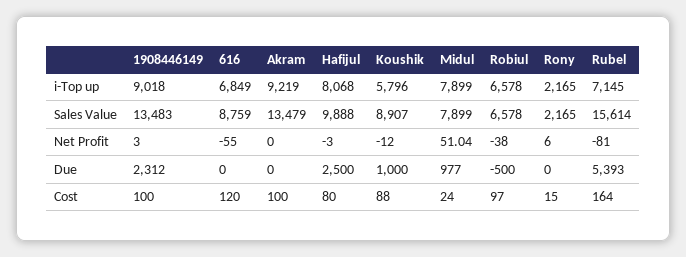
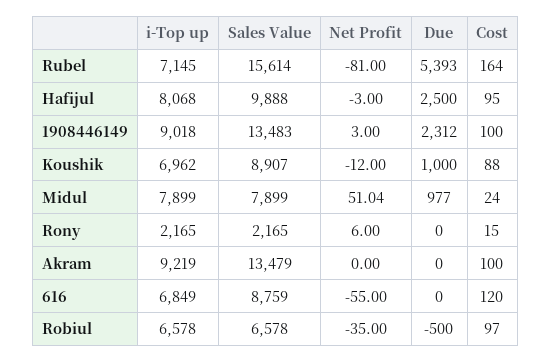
Koushik, i-Top up: 5796 -> 6962
Robiul, Net Profit: -38 -> -35
Hafijul, Cost: 80 -> 95

